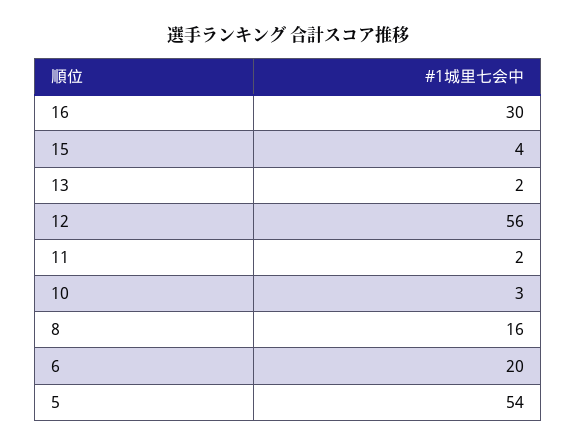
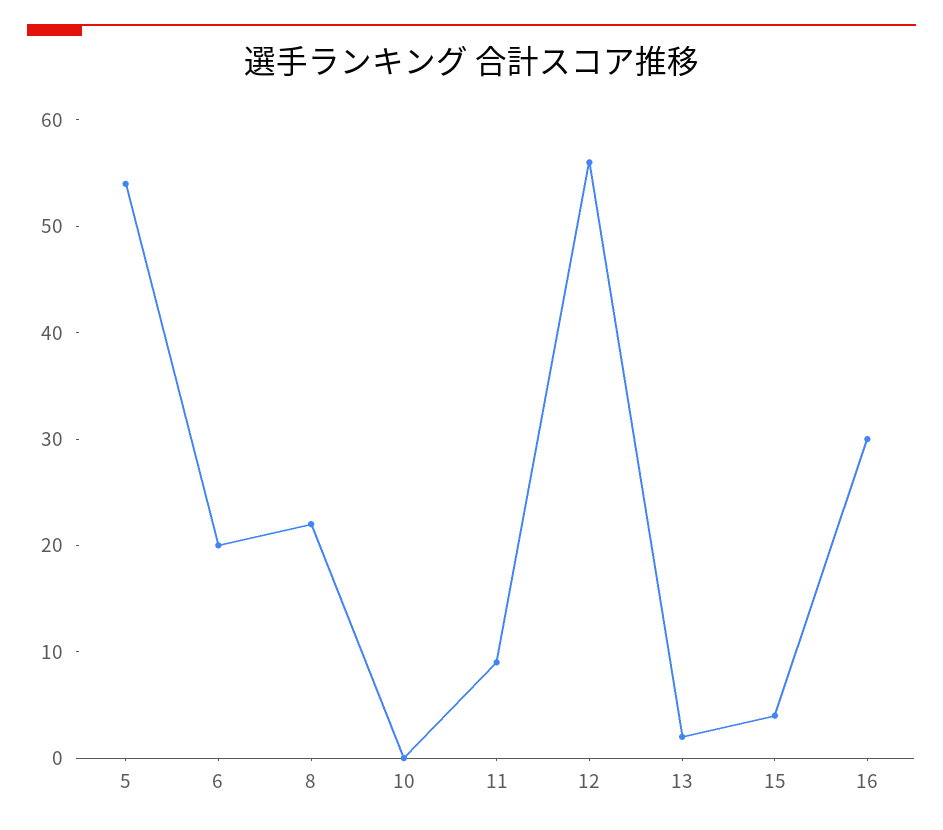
11: 2 -> 9
10: 3 -> 0
8: 16 -> 22

